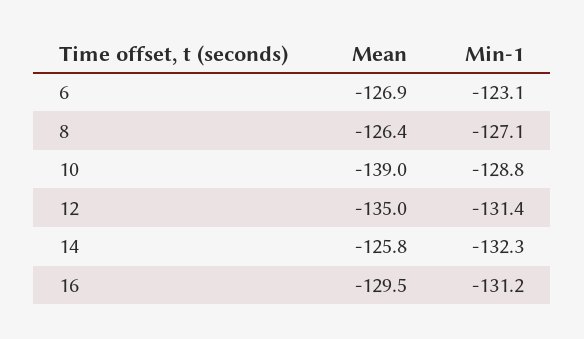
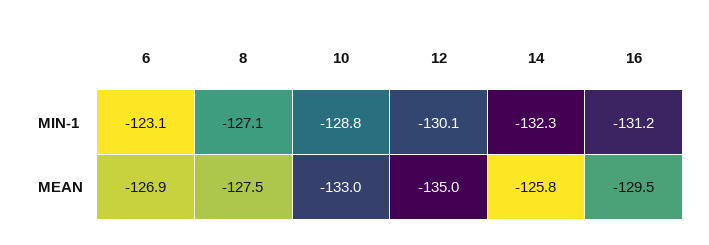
Mean, 8: -126.4 -> -127.5
Mean, 10: -139 -> -133
Min-1, 12: -131.4 -> -130.1

